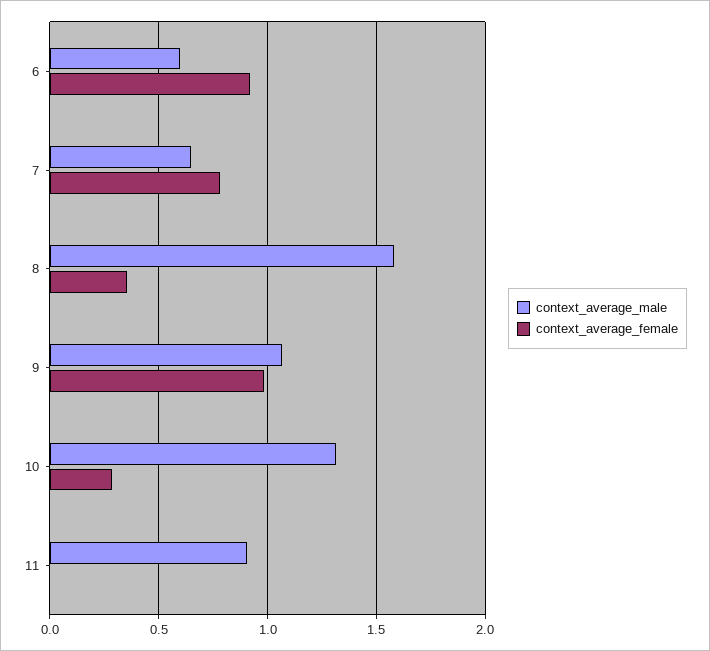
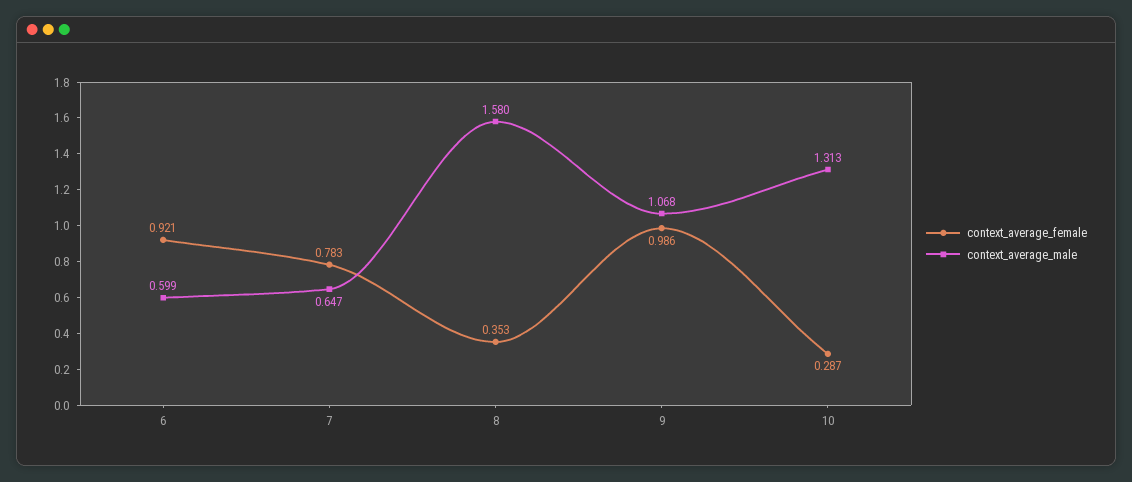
context_average_male, 11: 0.9 -> none
context_average_female, 11: 0 -> none

